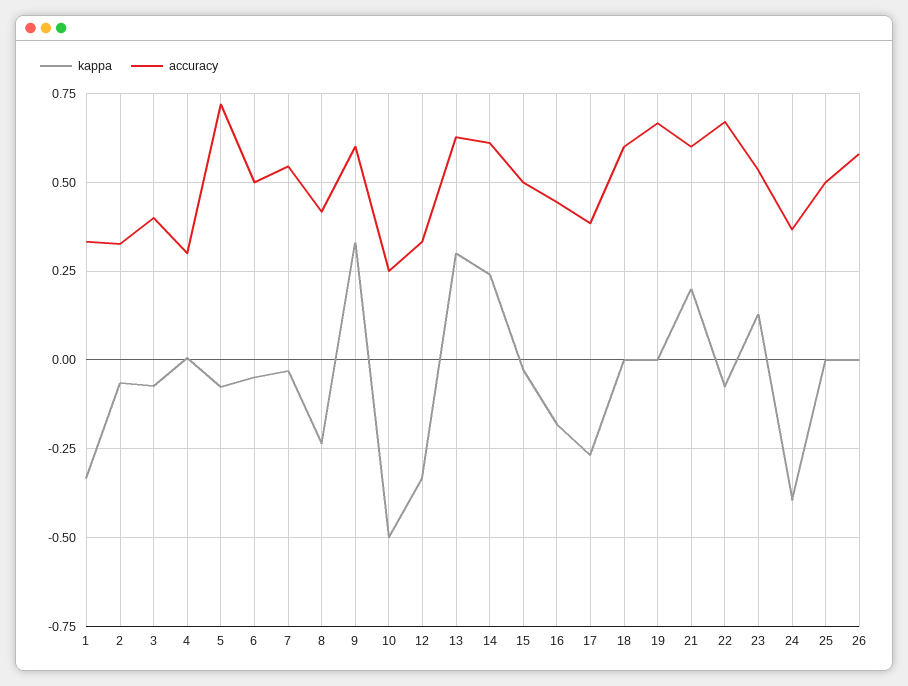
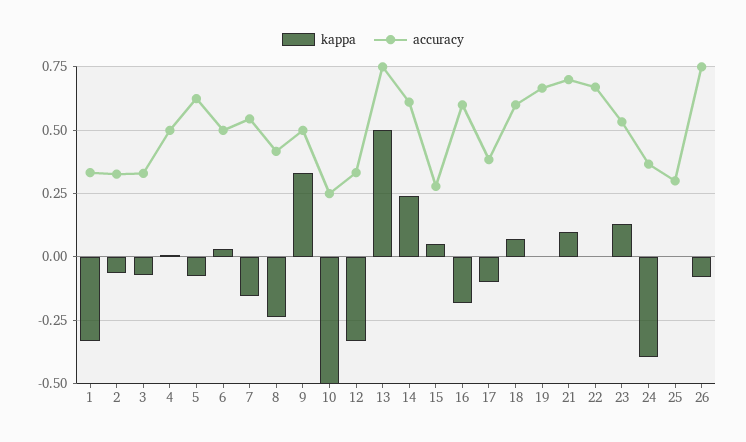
accuracy, 3: 0.4 -> 0.325
accuracy, 4: 0.3 -> 0.5
accuracy, 5: 0.725 -> 0.625
kappa, 6: -0.05 -> 0.025
kappa, 7: -0.025 -> -0.15
accuracy, 9: 0.6 -> 0.5
kappa, 13: 0.3 -> 0.5
accuracy, 13: 0.625 -> 0.75
kappa, 15: -0.025 -> 0.05
accuracy, 15: 0.5 -> 0.275
accuracy, 16: 0.45 -> 0.6
kappa, 17: -0.275 -> -0.1
kappa, 18: 0 -> 0.075
kappa, 21: 0.2 -> 0.1
accuracy, 21: 0.6 -> 0.7
kappa, 22: -0.075 -> 0
accuracy, 25: 0.5 -> 0.3
kappa, 26: 0 -> -0.075
accuracy, 26: 0.575 -> 0.75

